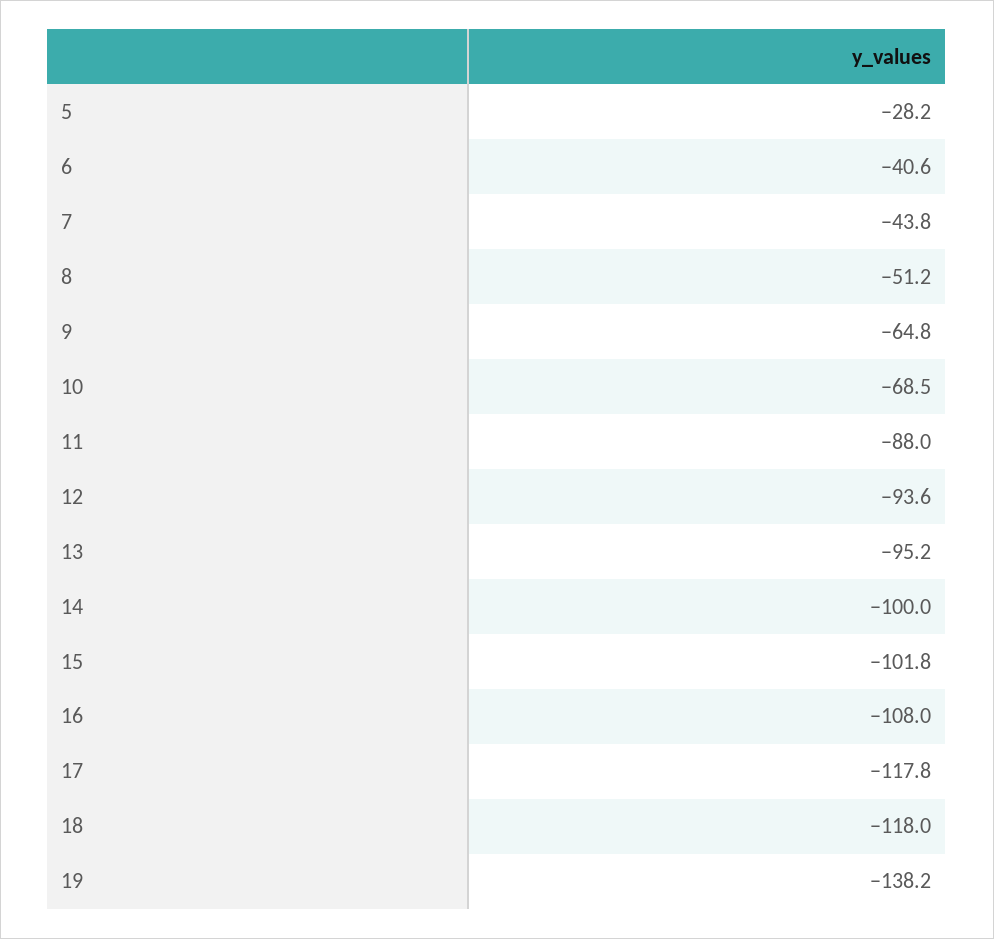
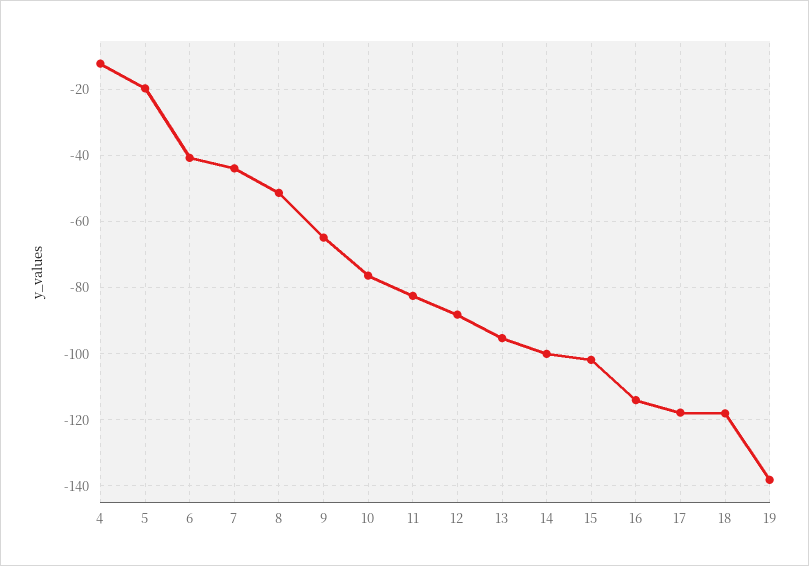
5: -28.2 -> -20
10: -68.5 -> -76
11: -88 -> -82
12: -93.6 -> -88
16: -108 -> -114
4: none -> -12

